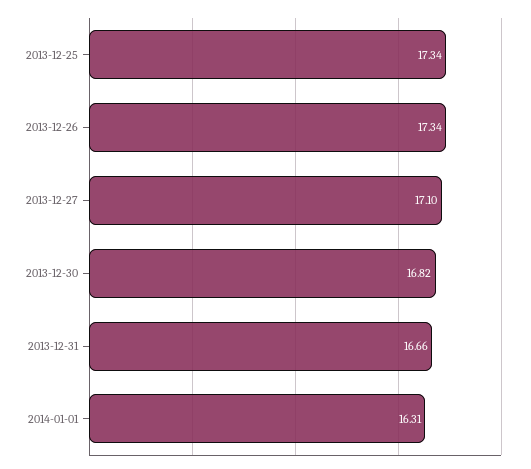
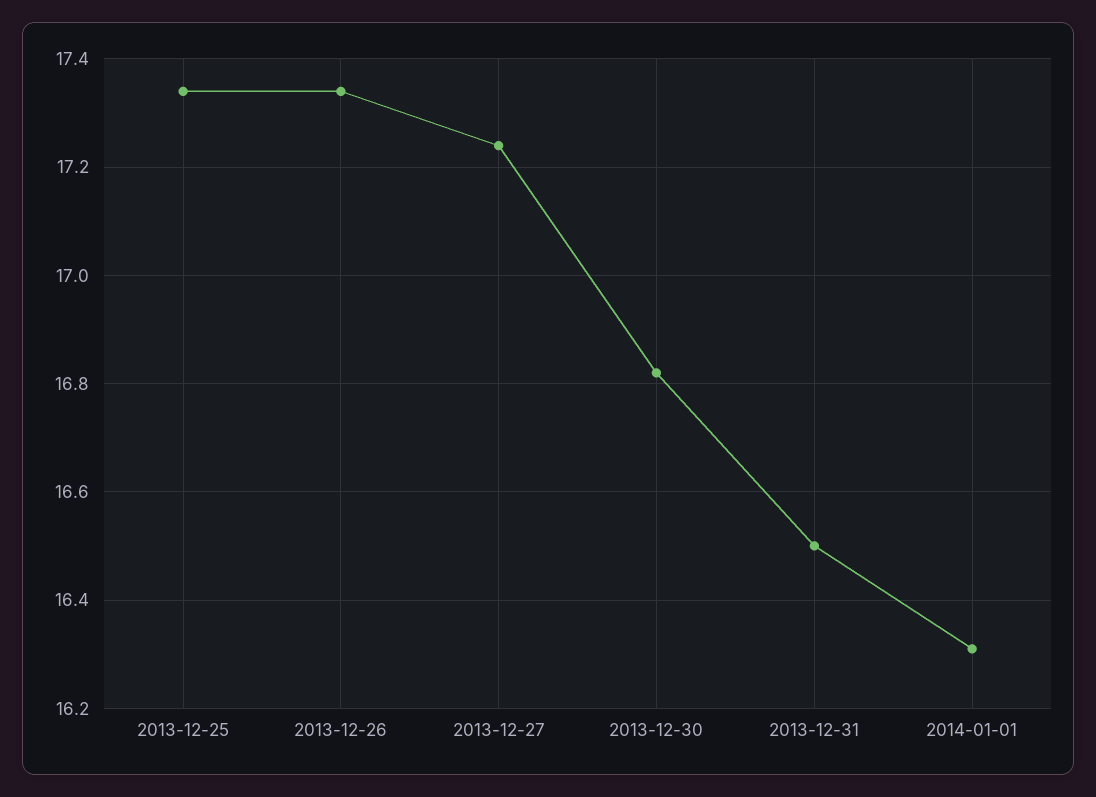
2013-12-27: 17.1 -> 17.25
2013-12-31: 16.66 -> 16.5

